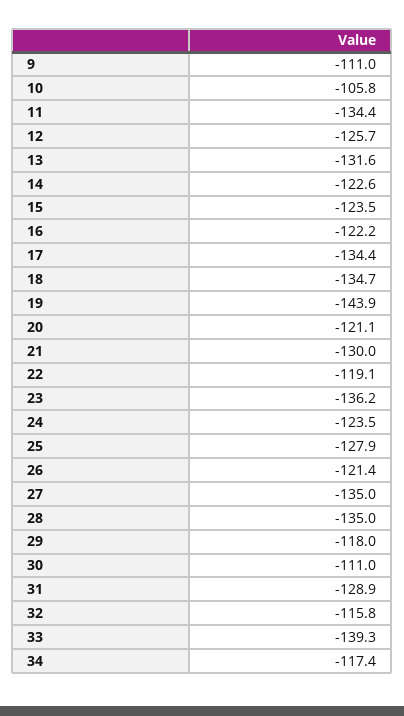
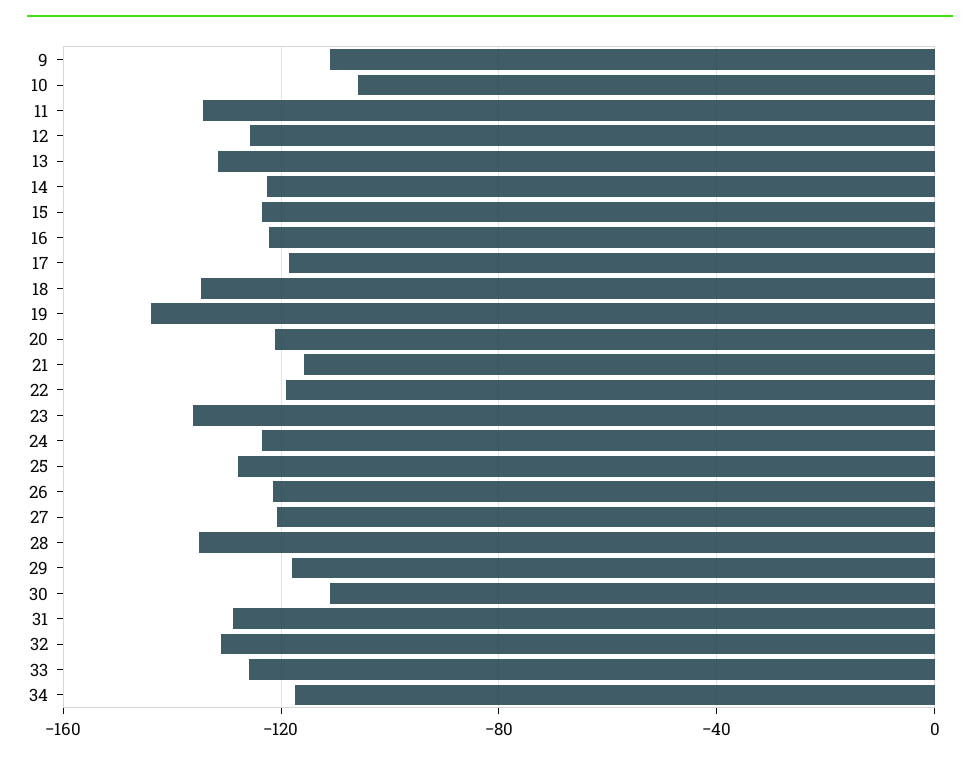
17: -134.4 -> -120
21: -130 -> -115
27: -135 -> -120
32: -115.8 -> -130
33: -139.3 -> -125

